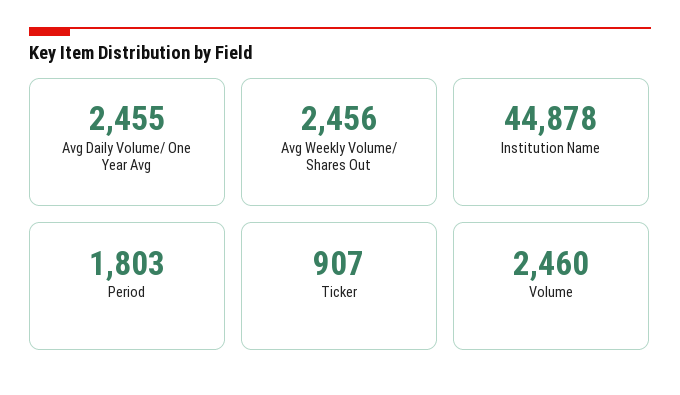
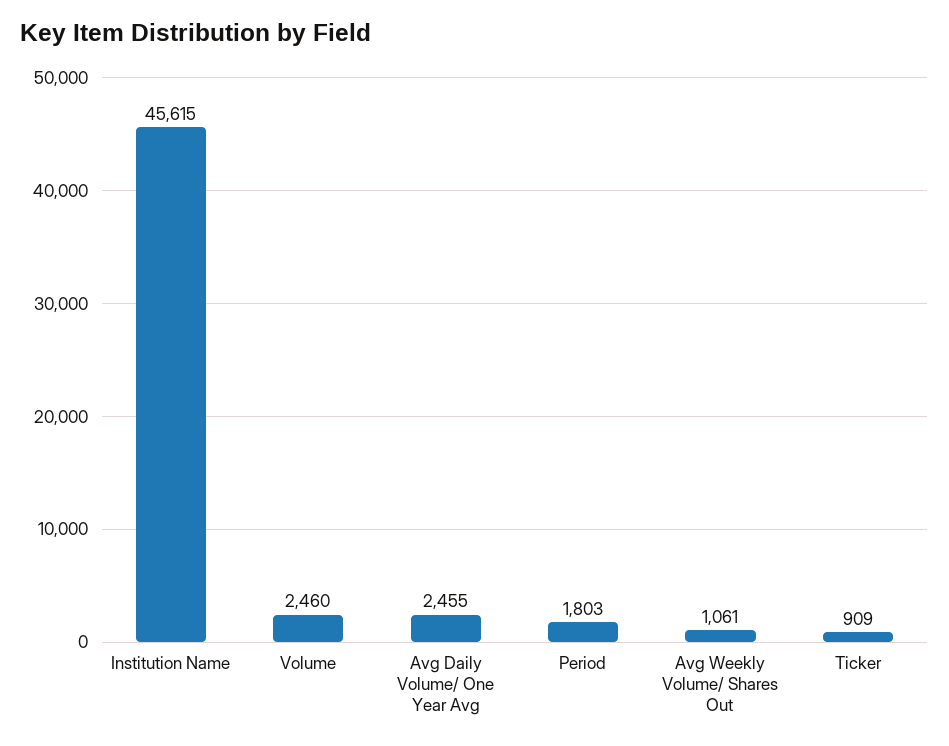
Avg Weekly Volume/ Shares Out: 2456 -> 1061
Institution Name: 44878 -> 45615
Ticker: 907 -> 909

